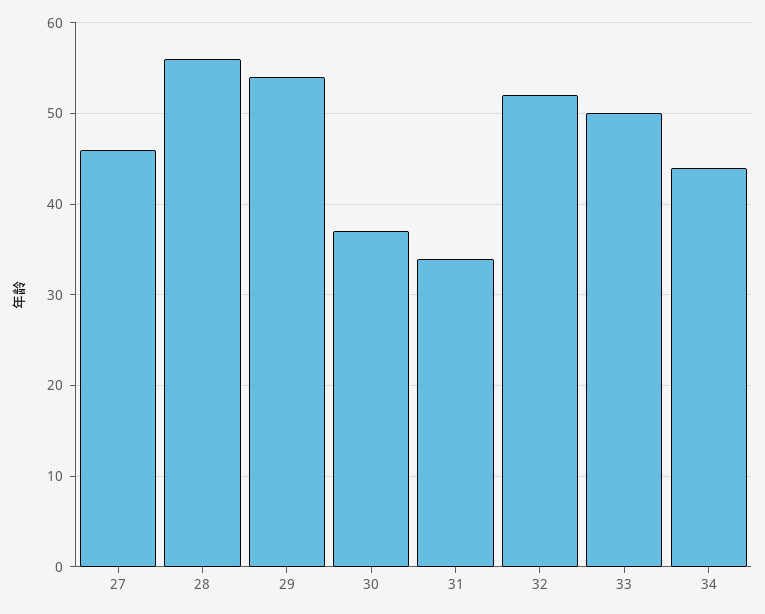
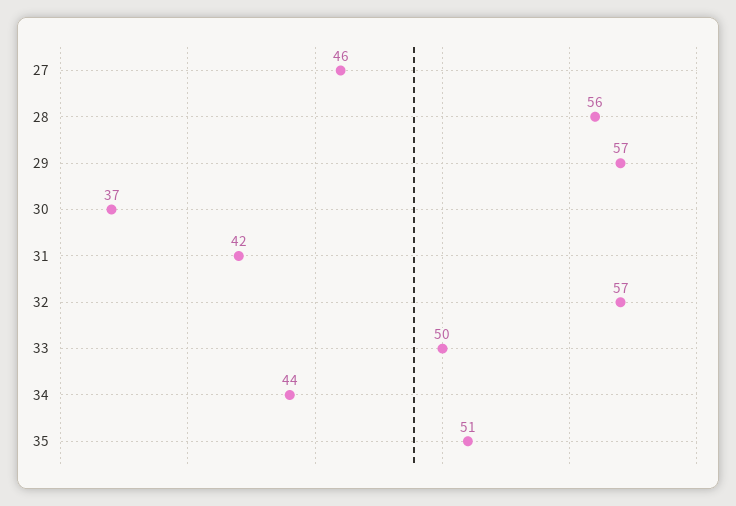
29: 54 -> 57
31: 34 -> 42
32: 52 -> 57
35: none -> 51

